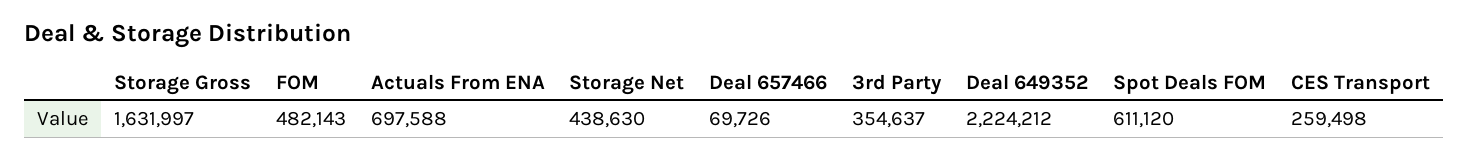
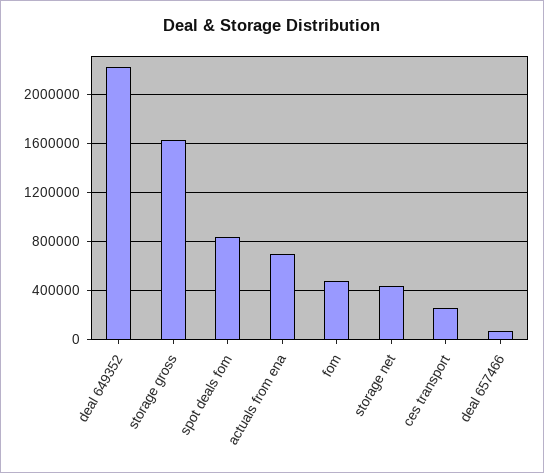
3rd Party: 354637 -> none
Spot Deals FOM: 611120 -> 850000

